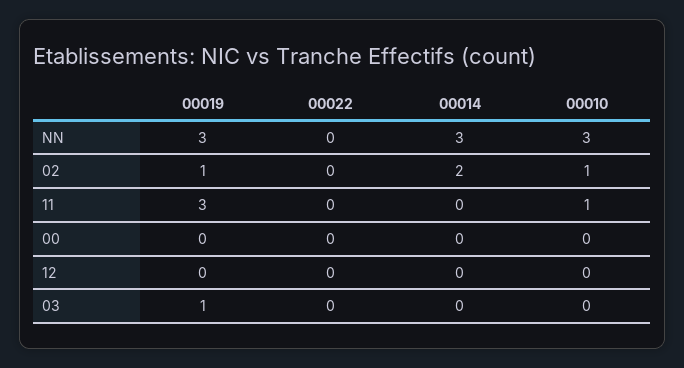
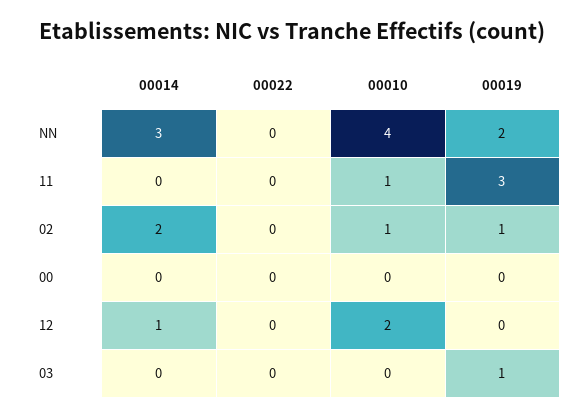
00019, NN: 3 -> 2
00010, NN: 3 -> 4
00014, 12: 0 -> 1
00010, 12: 0 -> 2

